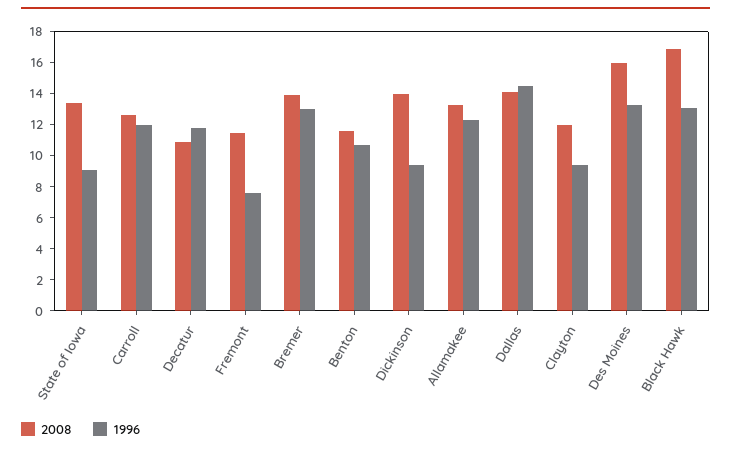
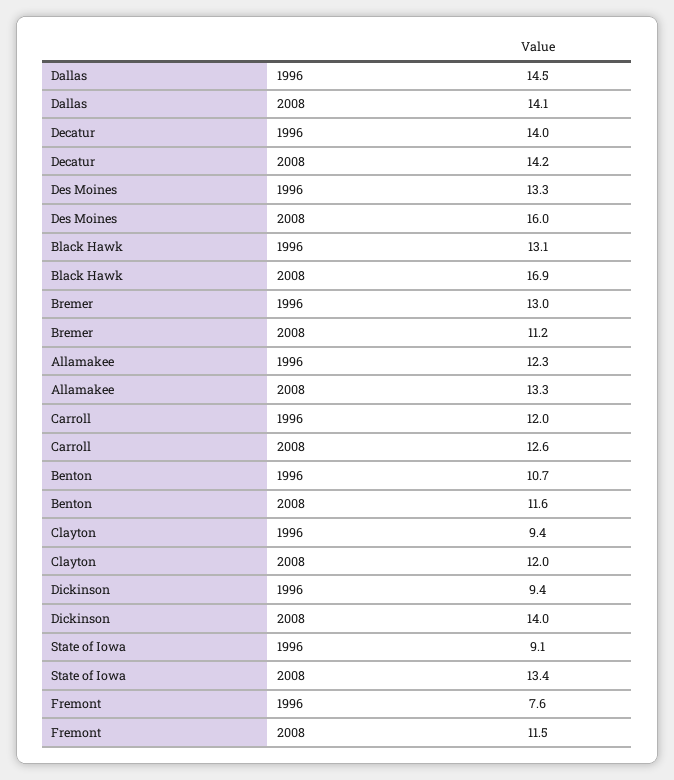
2008, Decatur: 11 -> 14.2
1996, Decatur: 12 -> 14
2008, Bremer: 14 -> 11.2

